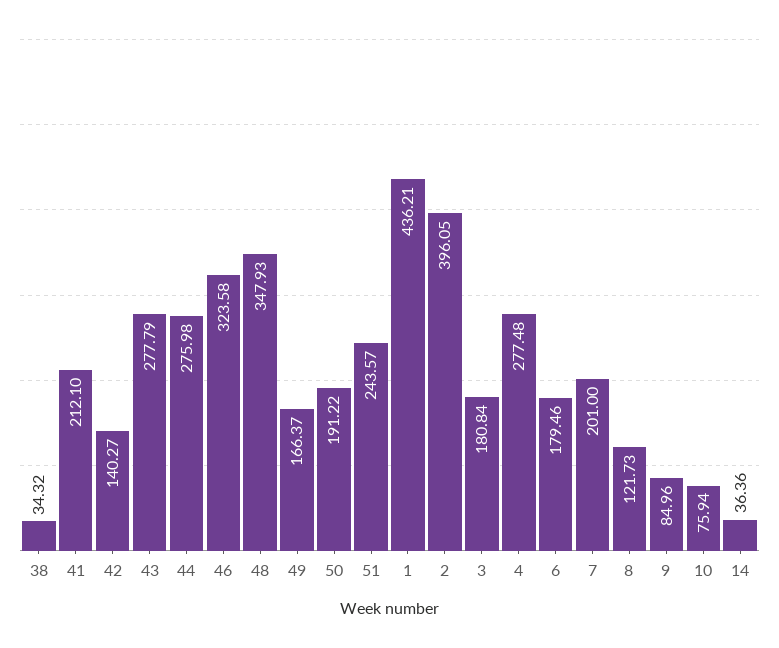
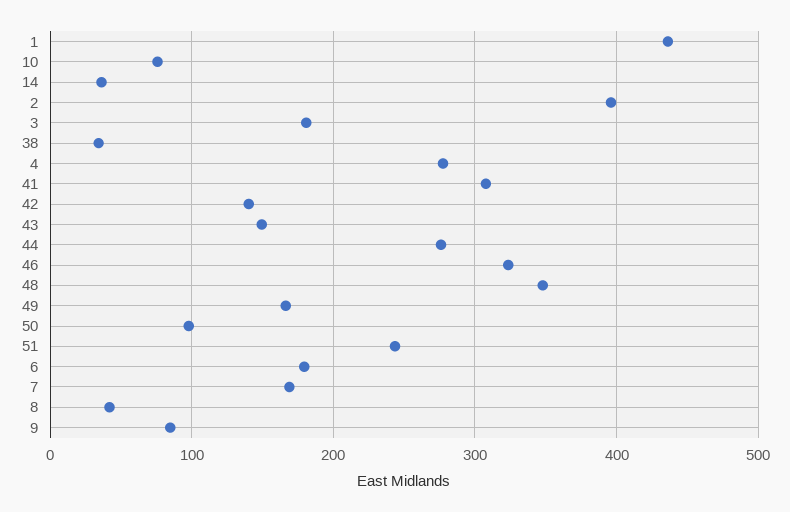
41: 212.1 -> 310
43: 277.79 -> 150
50: 191.22 -> 100
7: 201 -> 170
8: 121.73 -> 40

